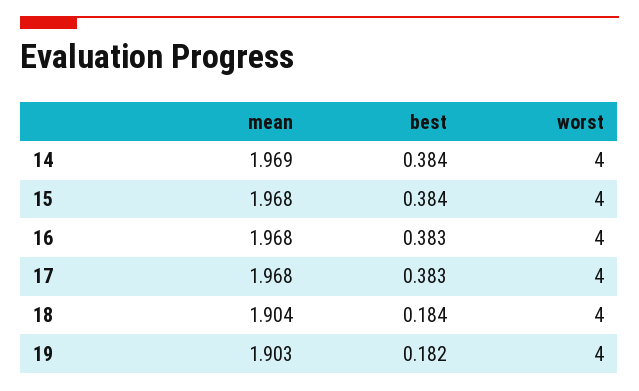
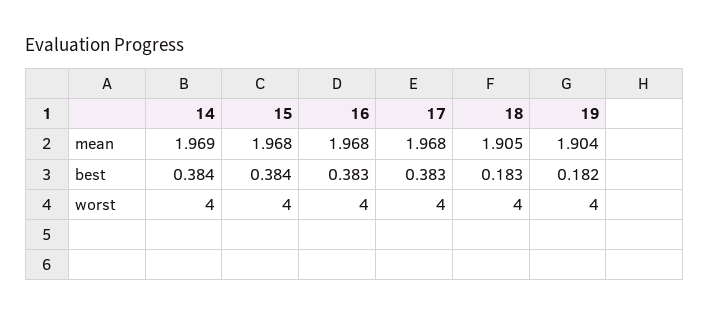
mean, 18: 1.904 -> 1.905
best, 18: 0.184 -> 0.183
mean, 19: 1.903 -> 1.904

